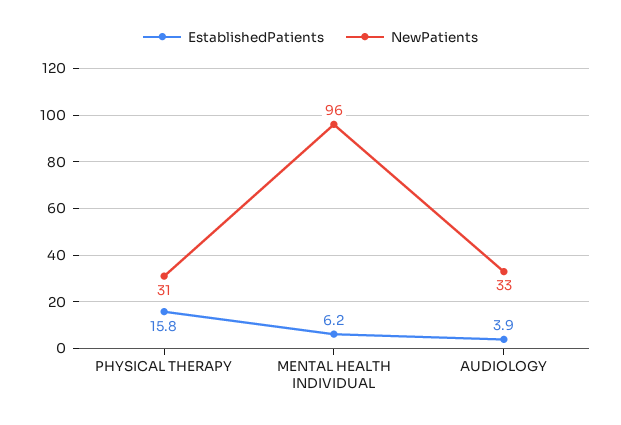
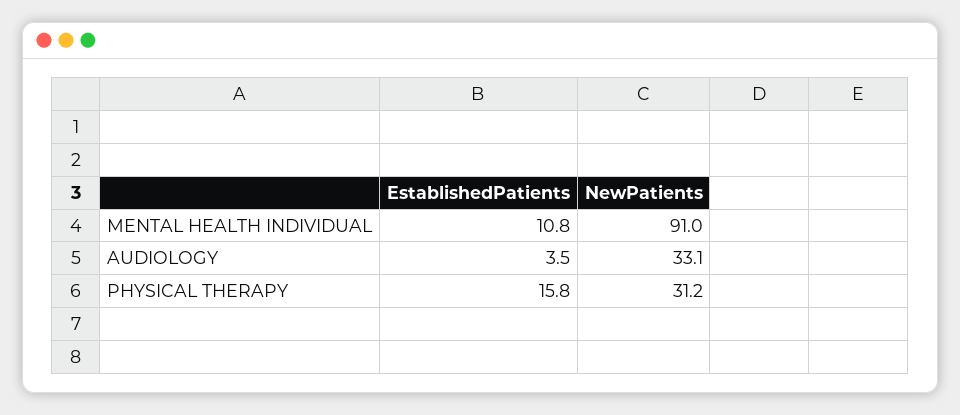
EstablishedPatients, MENTAL HEALTH INDIVIDUAL: 6.2 -> 10.8
NewPatients, MENTAL HEALTH INDIVIDUAL: 96 -> 91
EstablishedPatients, AUDIOLOGY: 3.9 -> 3.5

